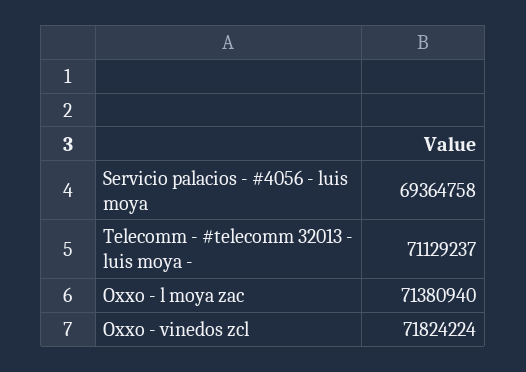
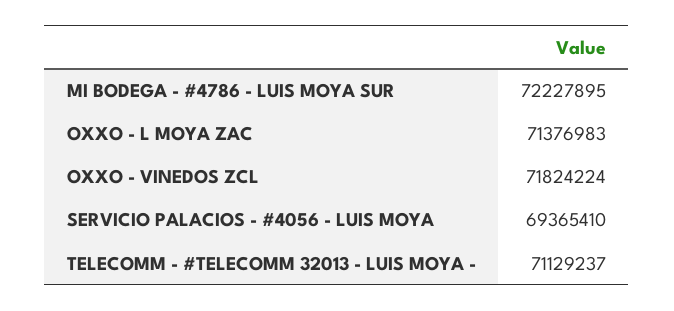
Servicio palacios - #4056 - luis moya: 69364758 -> 69365410
Oxxo - l moya zac: 71380940 -> 71376983
MI BODEGA - #4786 - LUIS MOYA SUR: none -> 72227895

